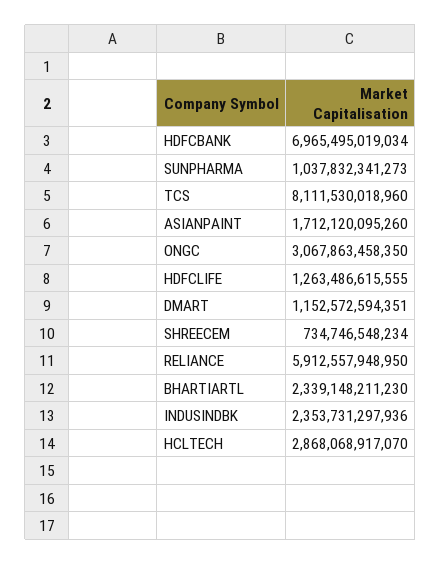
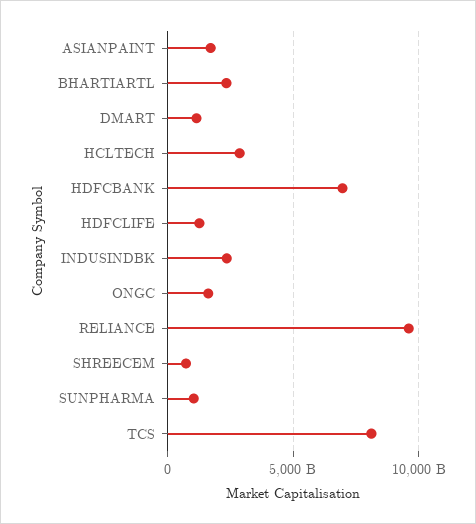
ONGC: 3067863458350 -> 1500000000000
RELIANCE: 5912557948950 -> 9500000000000

